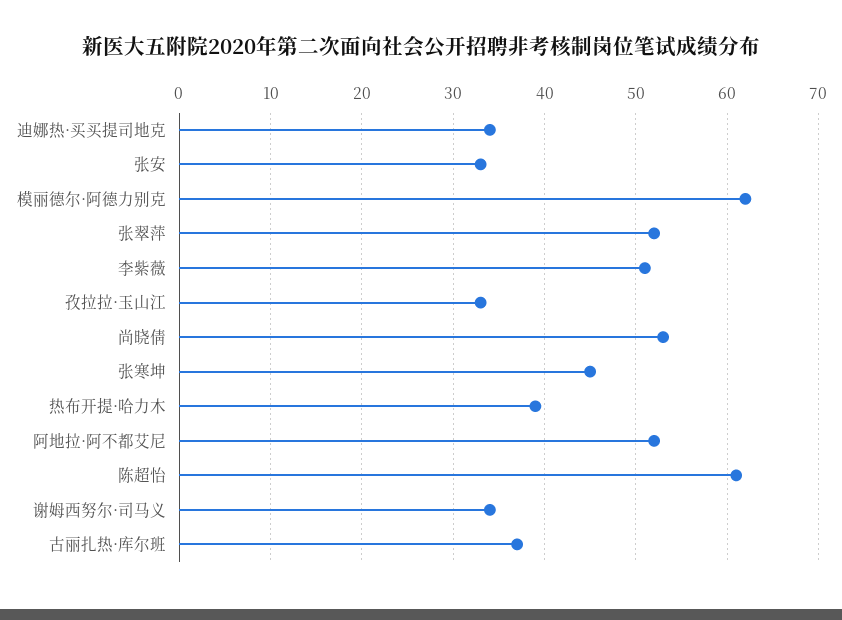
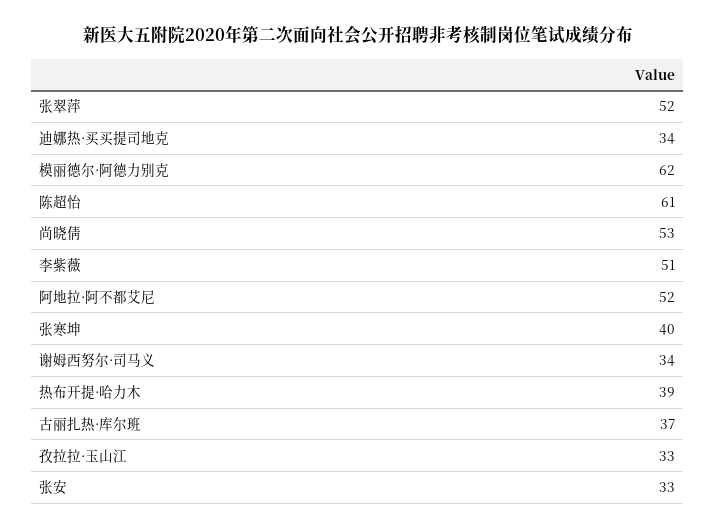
张寒坤: 45 -> 40

